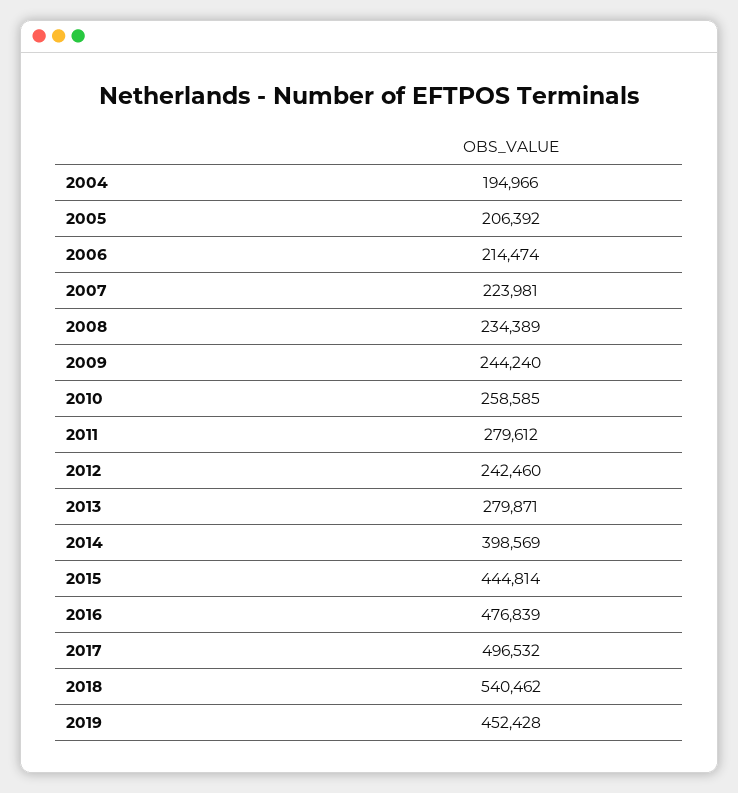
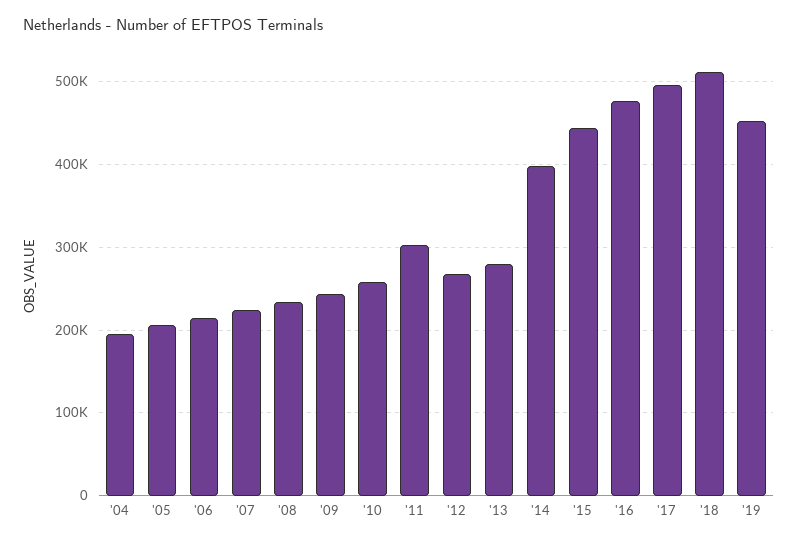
2011: 279612 -> 300000
2012: 242460 -> 270000
2018: 540462 -> 510000

